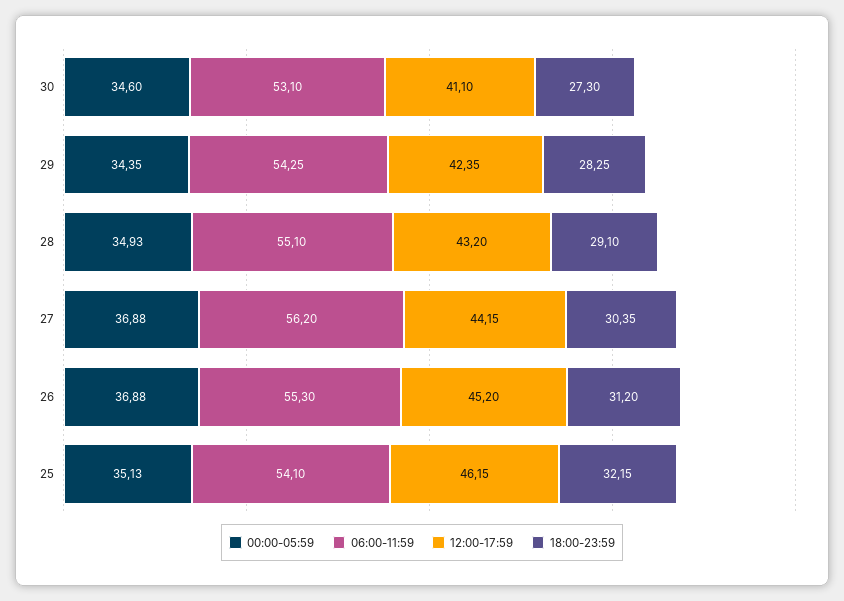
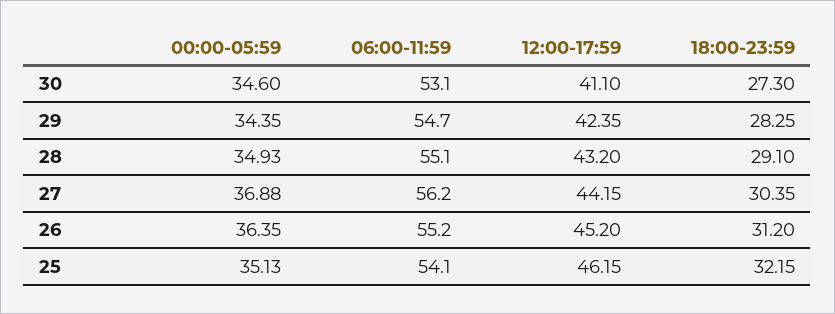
06:00-11:59, 29: 54.25 -> 54.7
00:00-05:59, 26: 36.88 -> 36.35
06:00-11:59, 26: 55.3 -> 55.2

